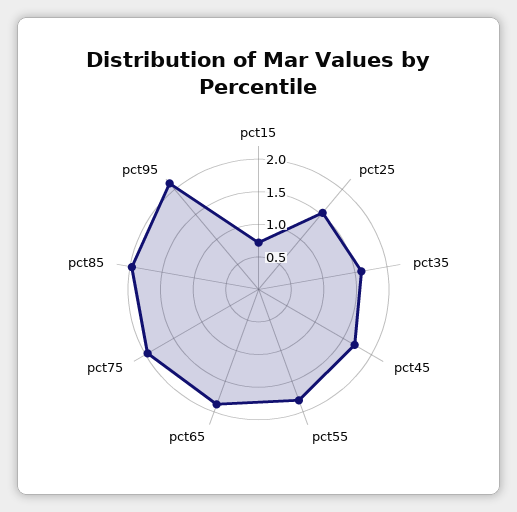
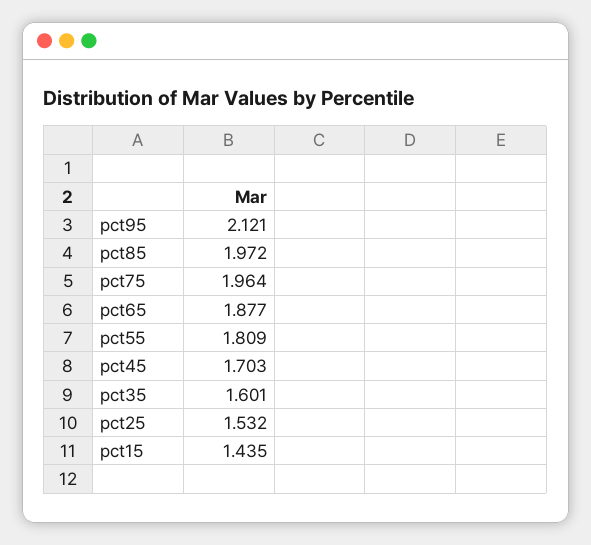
pct15: 0.75 -> 1.435

